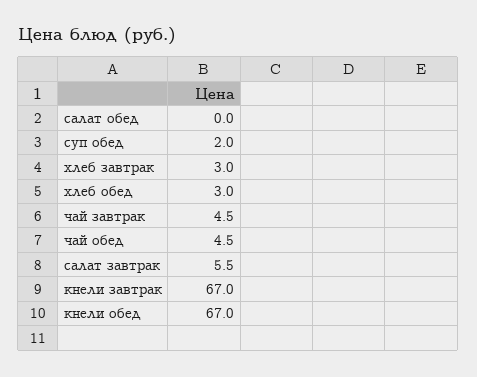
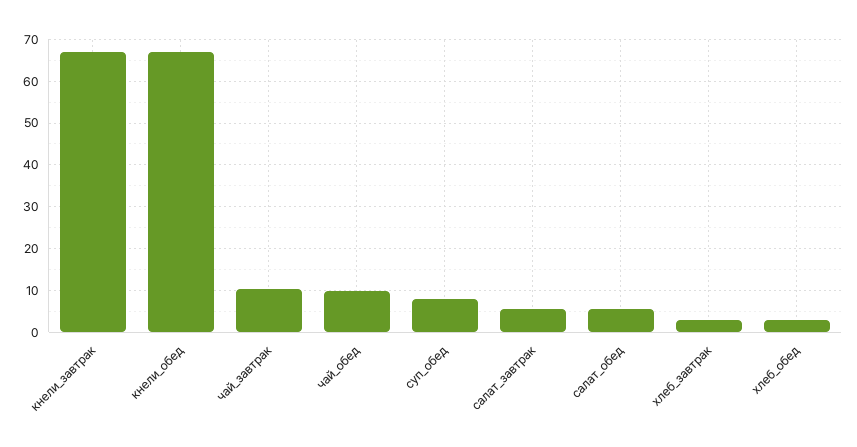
салат обед: 0 -> 6
суп обед: 2 -> 8
чай завтрак: 4.5 -> 10
чай обед: 4.5 -> 10

